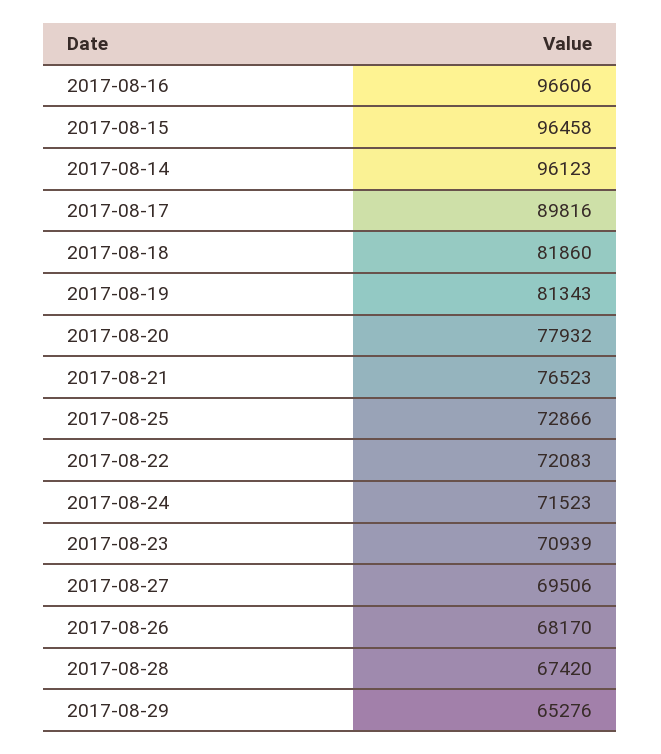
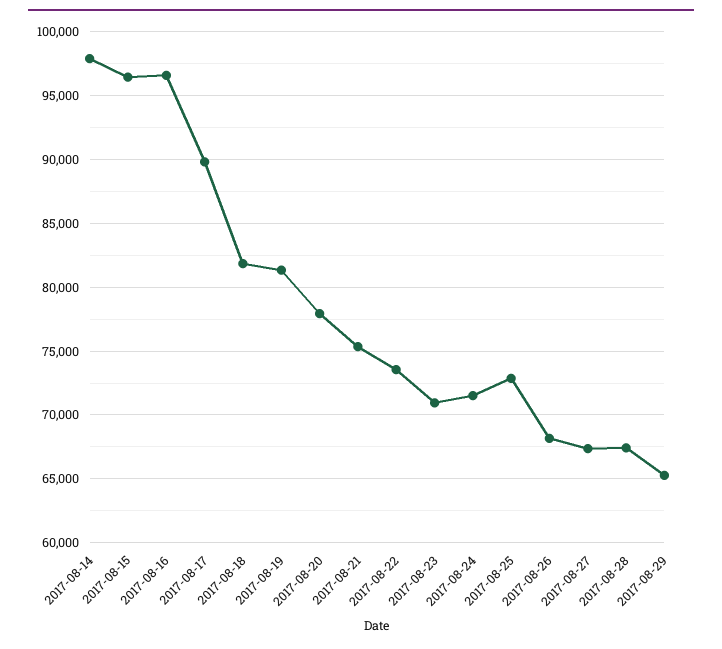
2017-08-14: 96123 -> 98000
2017-08-21: 76523 -> 75500
2017-08-22: 72083 -> 73500
2017-08-27: 69506 -> 67500

